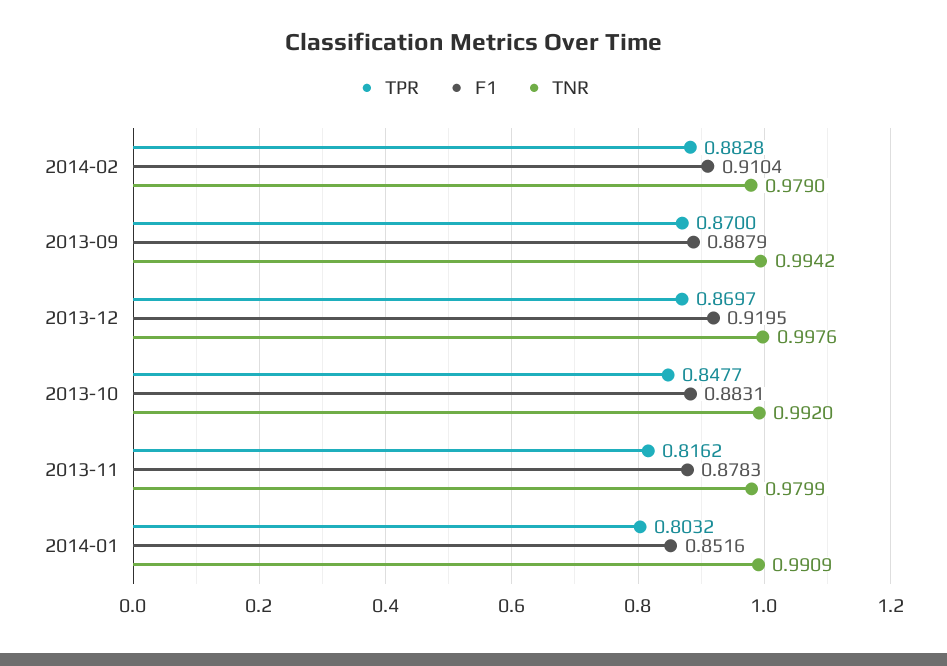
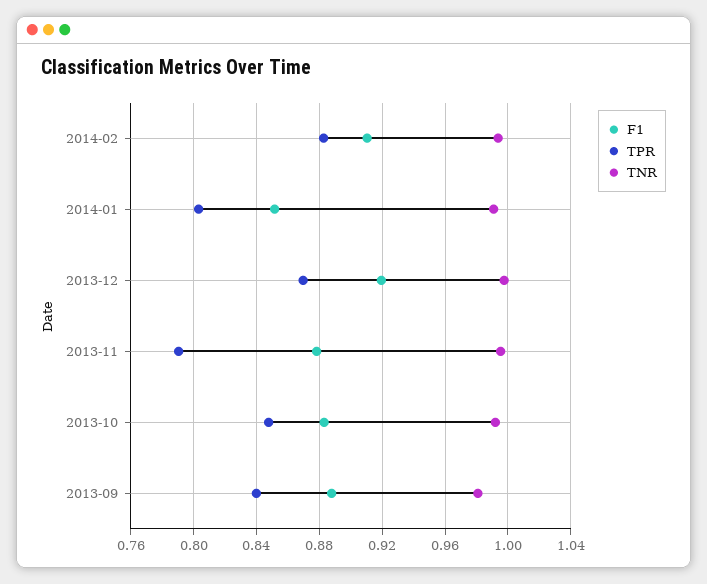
TNR, 2014-02: 0.979 -> 0.995
TPR, 2013-09: 0.87 -> 0.84
TNR, 2013-09: 0.9942 -> 0.98
TPR, 2013-11: 0.8162 -> 0.79
TNR, 2013-11: 0.9799 -> 0.995

